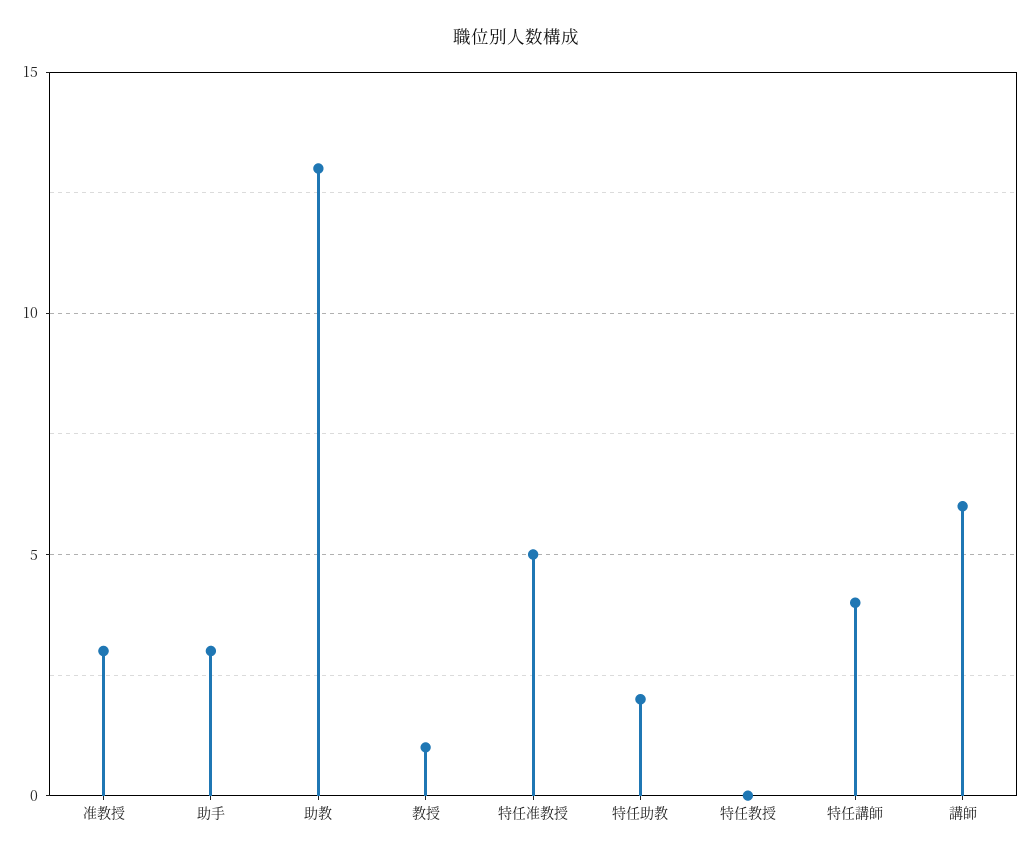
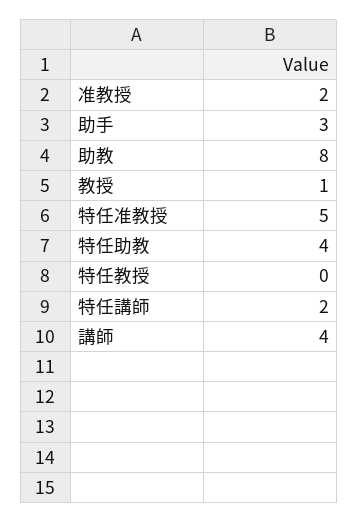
准教授: 3 -> 2
助教: 13 -> 8
特任助教: 2 -> 4
特任講師: 4 -> 2
講師: 6 -> 4

